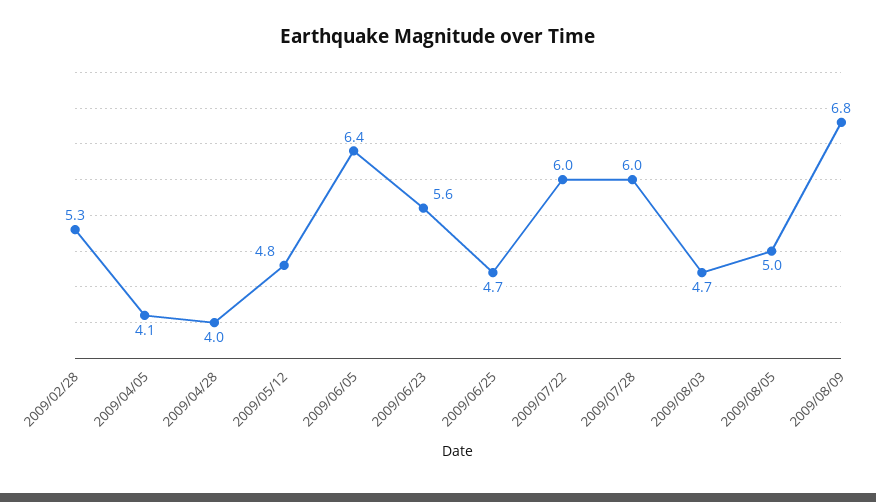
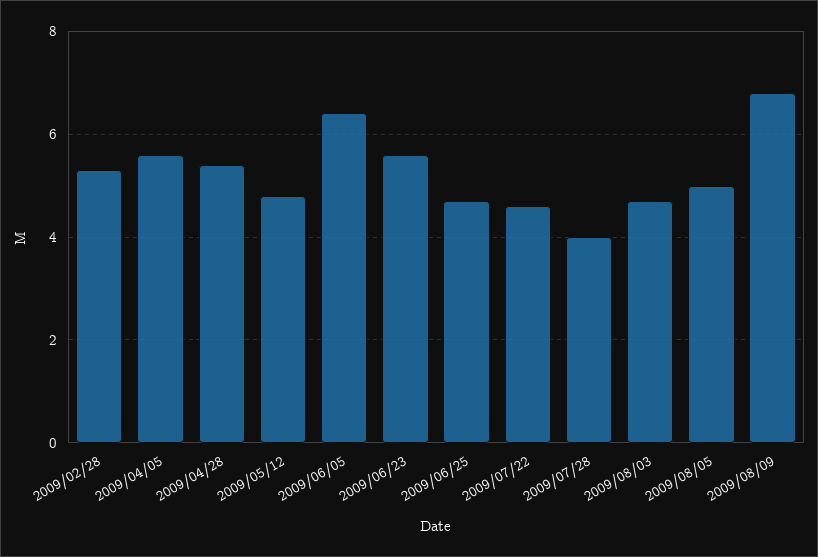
2009/04/05: 4.1 -> 5.5
2009/04/28: 4 -> 5.5
2009/07/22: 6 -> 4.5
2009/07/28: 6 -> 4

